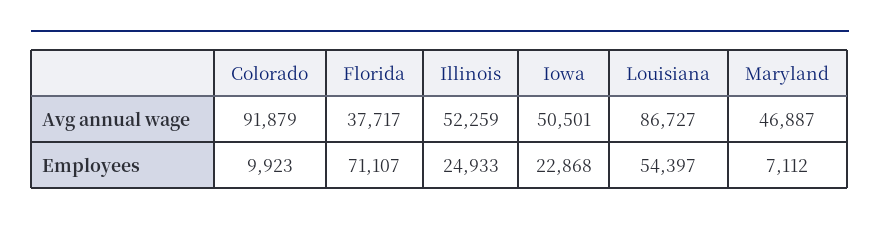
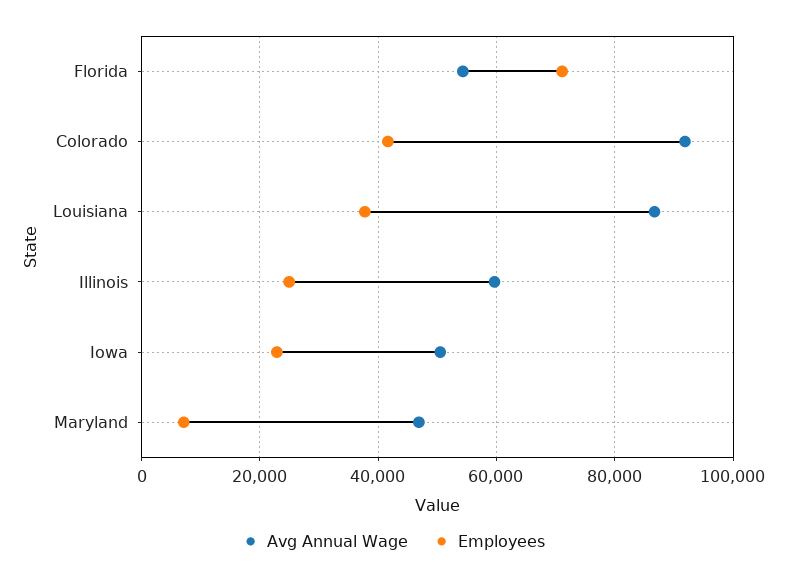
Avg annual wage, Florida: 37717 -> 54000
Avg annual wage, Illinois: 52259 -> 60000
Employees, Colorado: 9923 -> 42000
Employees, Louisiana: 54397 -> 38000

